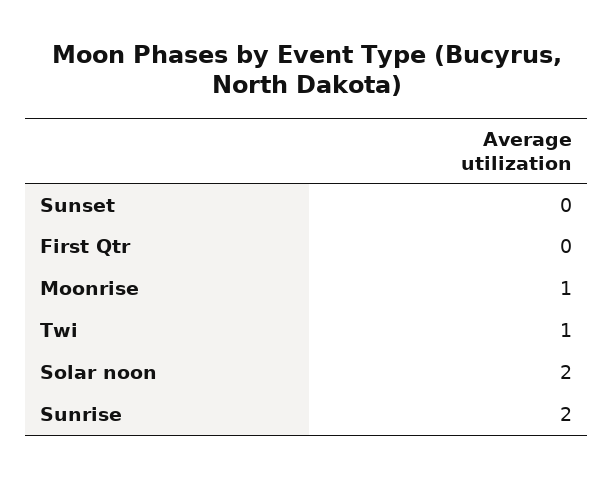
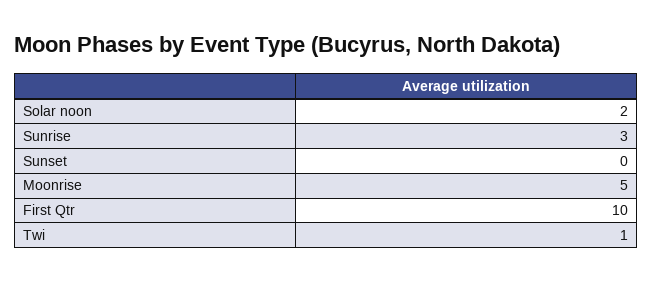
First Qtr: 0 -> 10
Moonrise: 1 -> 5
Sunrise: 2 -> 3

